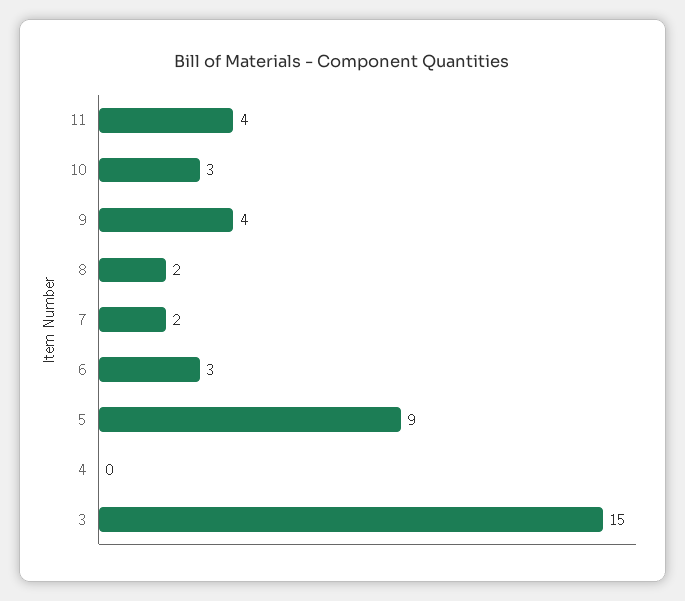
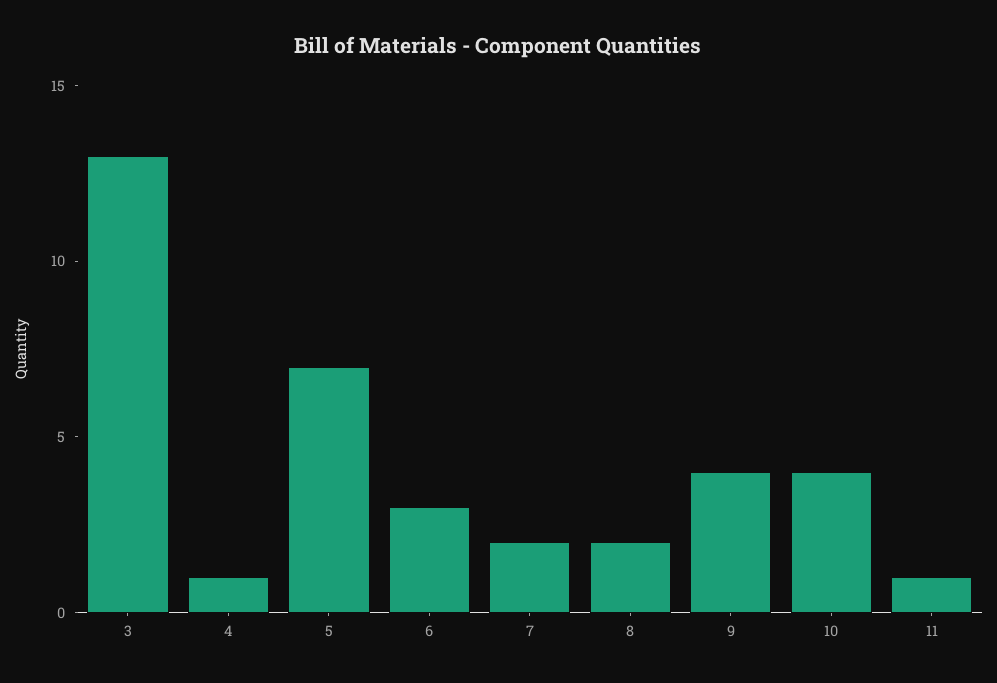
11: 4 -> 1
10: 3 -> 4
5: 9 -> 7
4: 0 -> 1
3: 15 -> 13

